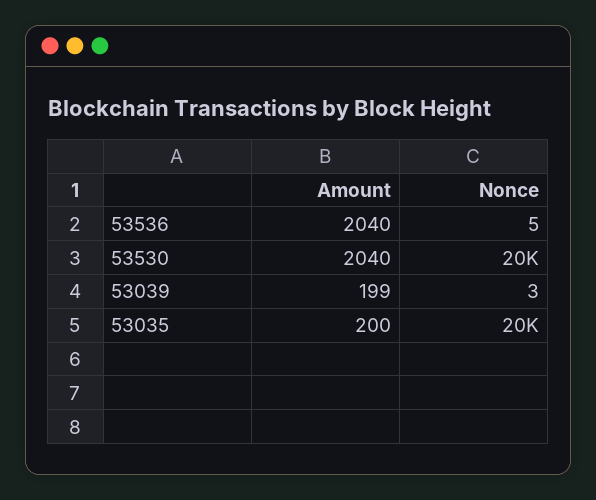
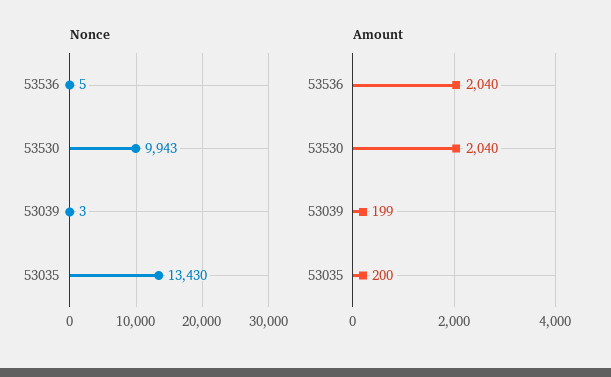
Nonce, 53530: 20000 -> 9943
Nonce, 53035: 20000 -> 13430

